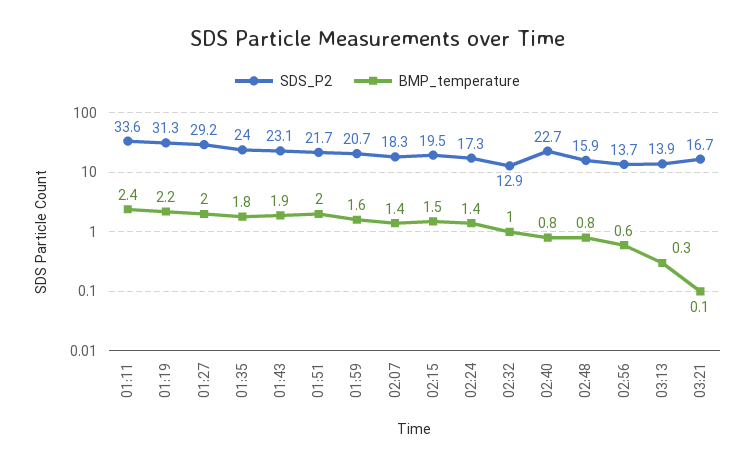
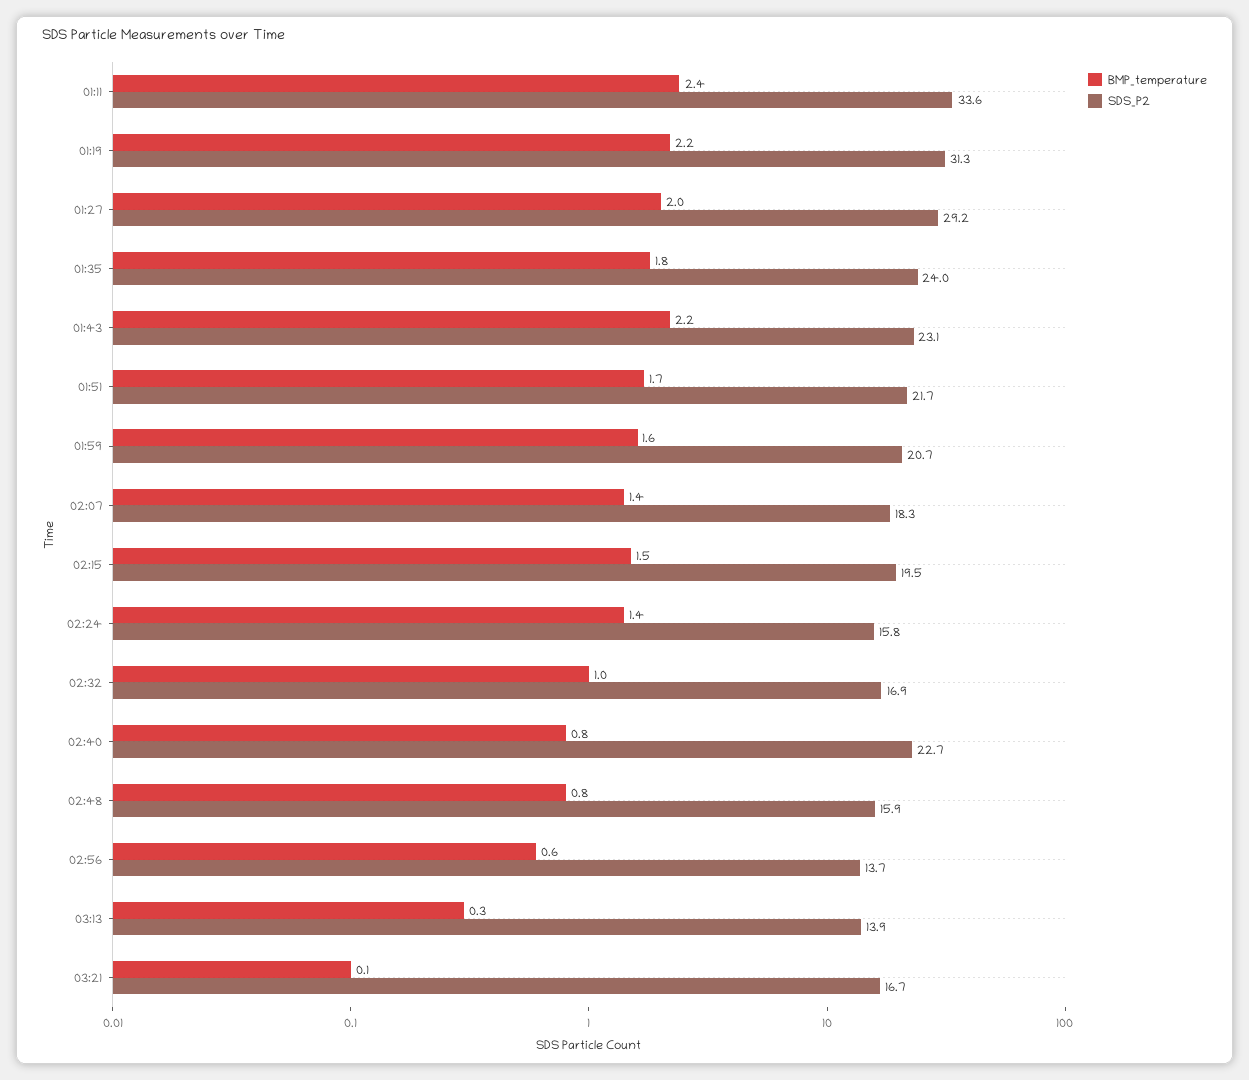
BMP_temperature, 01:43: 1.9 -> 2.2
BMP_temperature, 01:51: 2 -> 1.7
SDS_P2, 02:24: 17.3 -> 15.8
SDS_P2, 02:32: 12.9 -> 16.9

